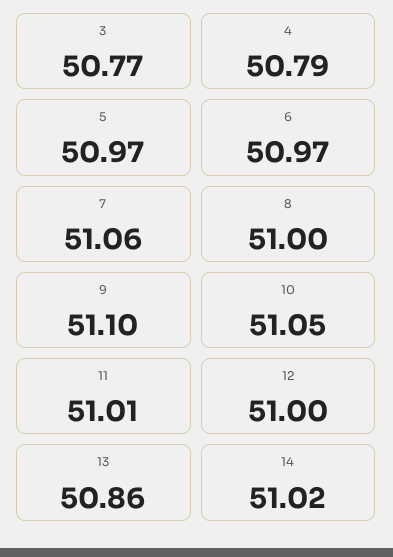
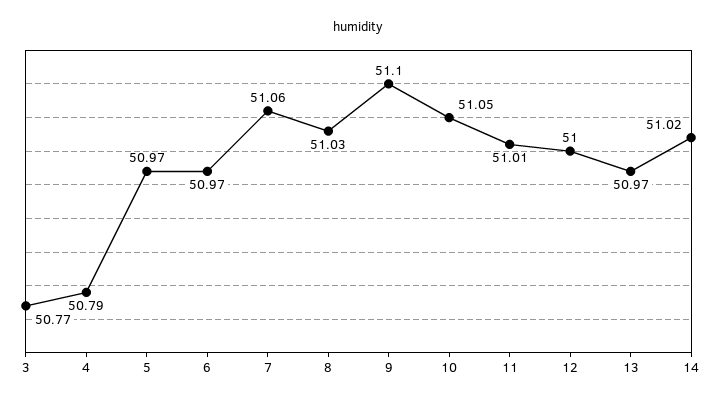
8: 51 -> 51.03
13: 50.86 -> 50.97

